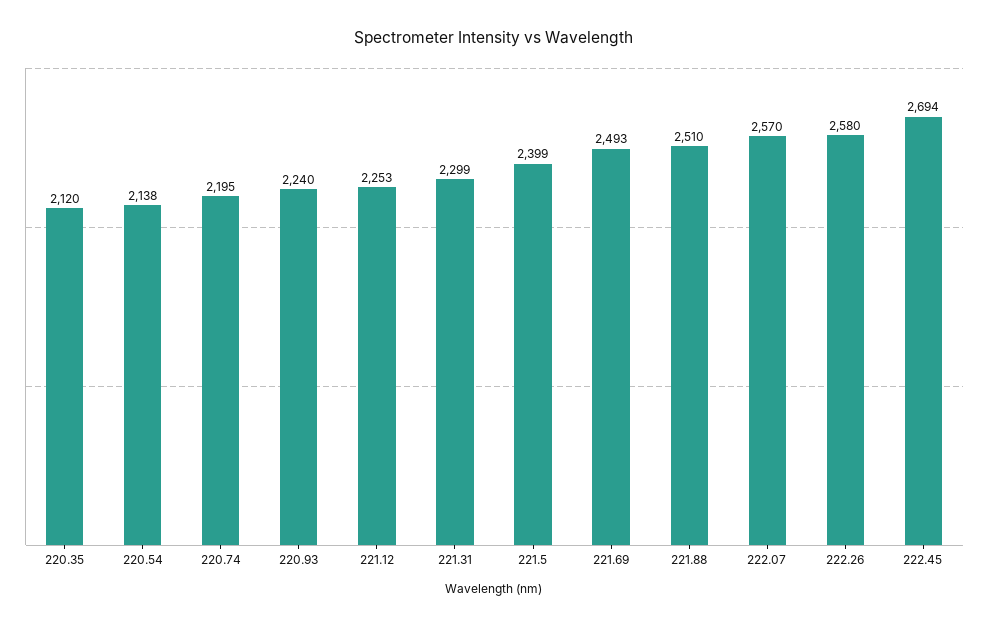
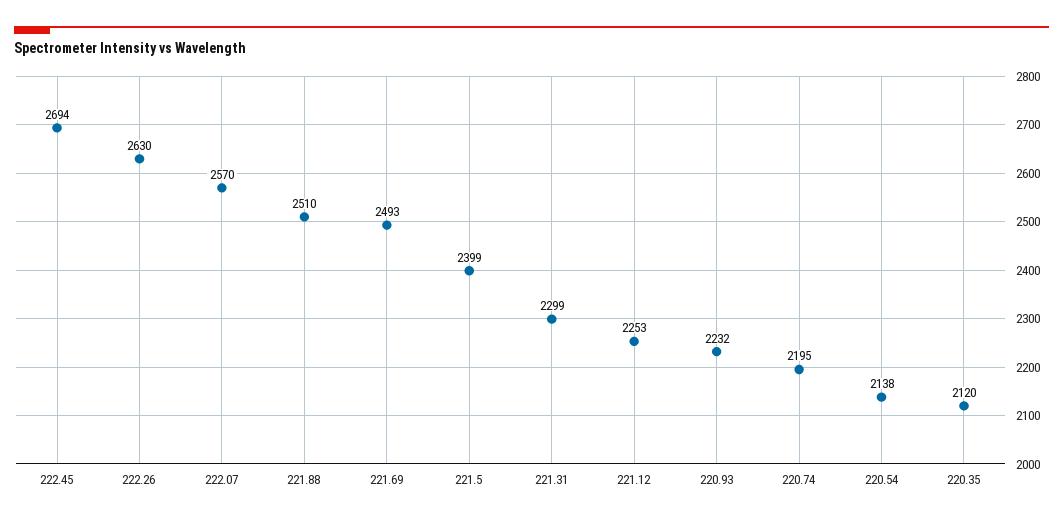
220.93: 2240 -> 2232
222.26: 2580 -> 2630

